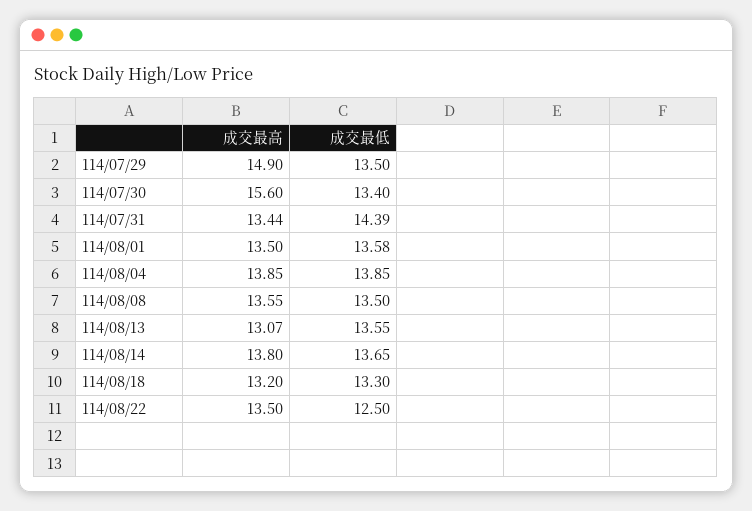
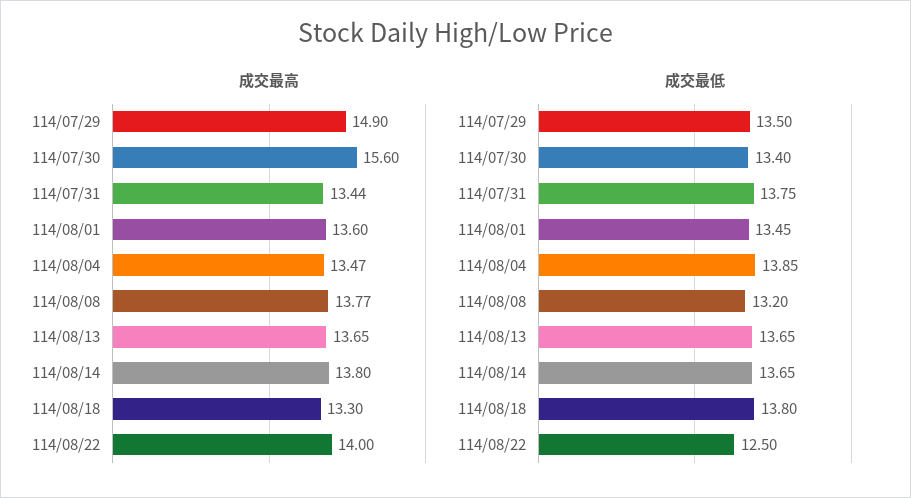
成交最低, 114/07/31: 14.39 -> 13.75
成交最高, 114/08/01: 13.5 -> 13.6
成交最低, 114/08/01: 13.58 -> 13.45
成交最高, 114/08/04: 13.85 -> 13.47
成交最高, 114/08/08: 13.55 -> 13.77
成交最低, 114/08/08: 13.5 -> 13.2
成交最高, 114/08/13: 13.07 -> 13.65
成交最低, 114/08/13: 13.55 -> 13.65
成交最高, 114/08/18: 13.2 -> 13.3
成交最低, 114/08/18: 13.3 -> 13.8
成交最高, 114/08/22: 13.5 -> 14

